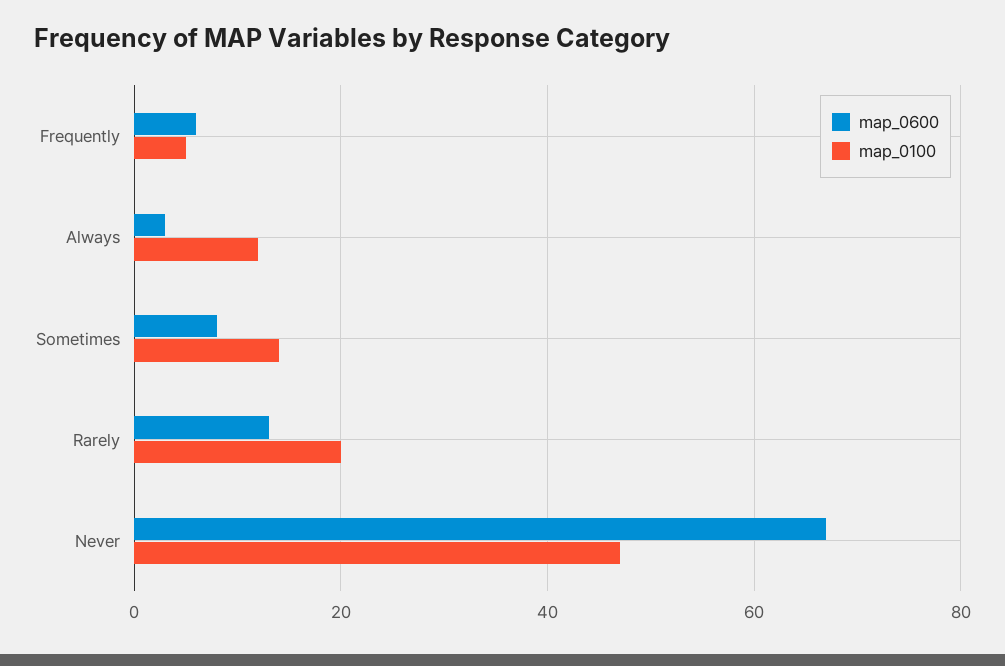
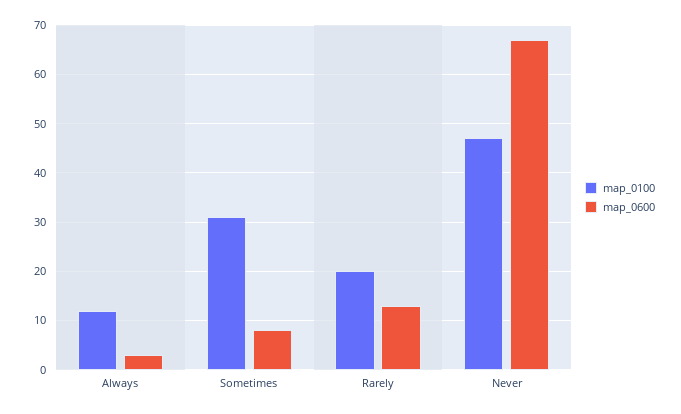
map_0600, Frequently: 5 -> none
map_0100, Frequently: 5 -> none
map_0100, Sometimes: 15 -> 30

